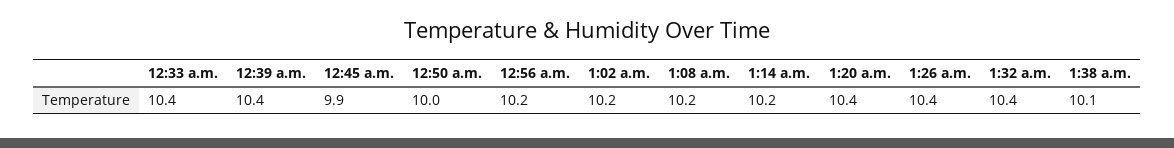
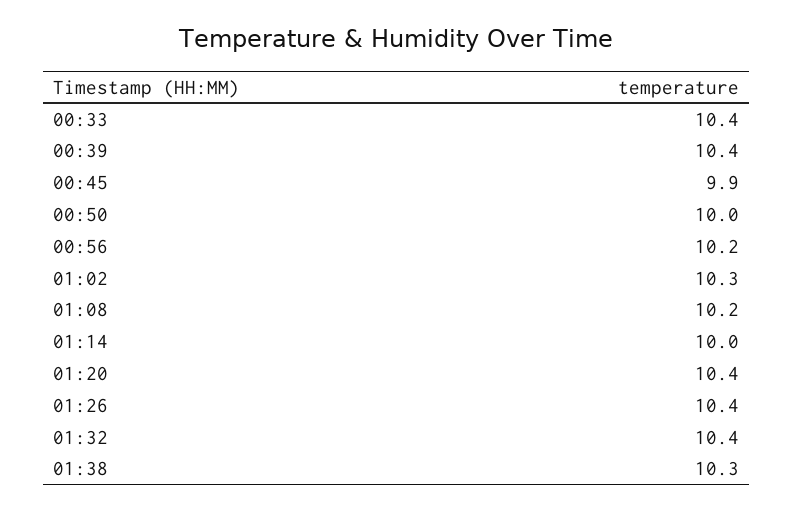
1:02 a.m.: 10.2 -> 10.3
1:14 a.m.: 10.2 -> 10
1:38 a.m.: 10.1 -> 10.3

